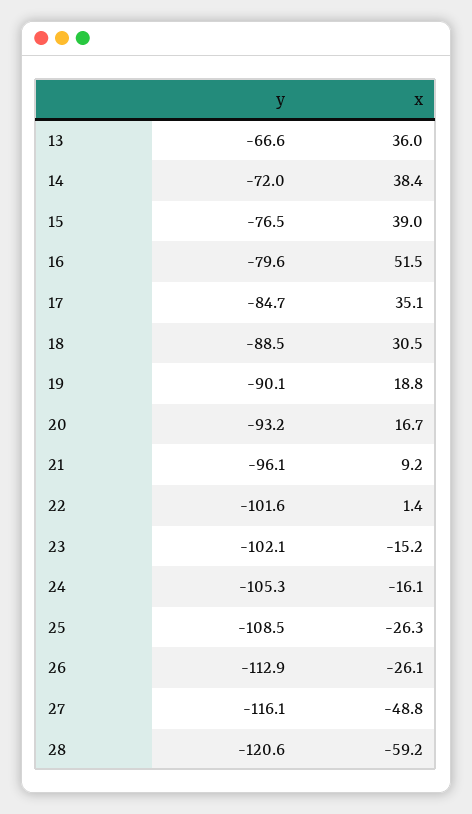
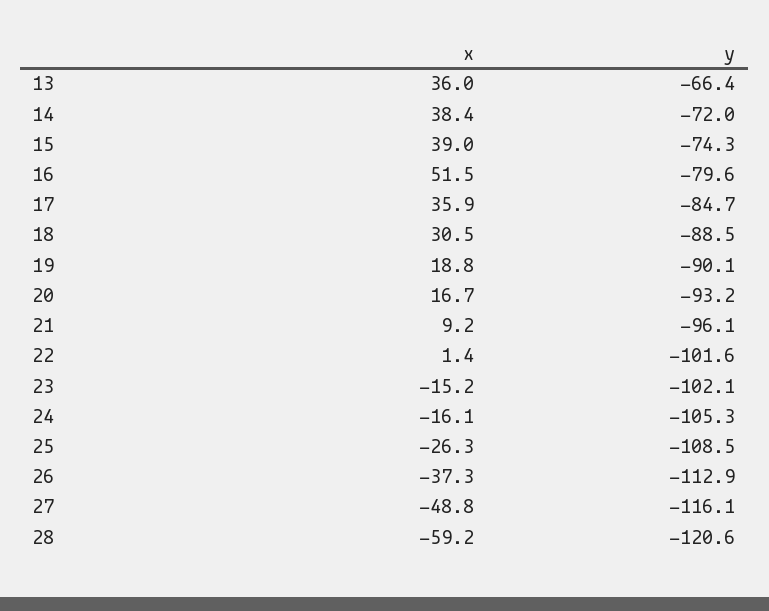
y, 13: -66.6 -> -66.4
y, 15: -76.5 -> -74.3
x, 17: 35.1 -> 35.9
x, 26: -26.1 -> -37.3

